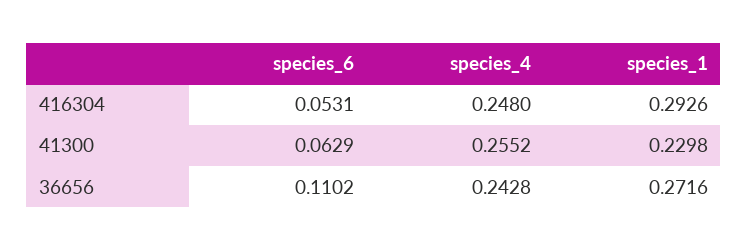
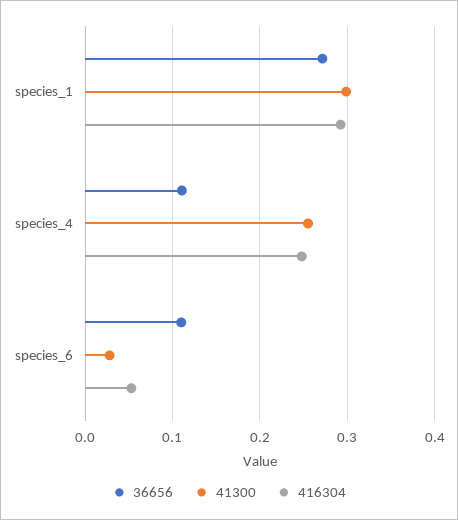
41300, species_6: 0.0629 -> 0.03
41300, species_1: 0.2298 -> 0.3
36656, species_4: 0.2428 -> 0.11

